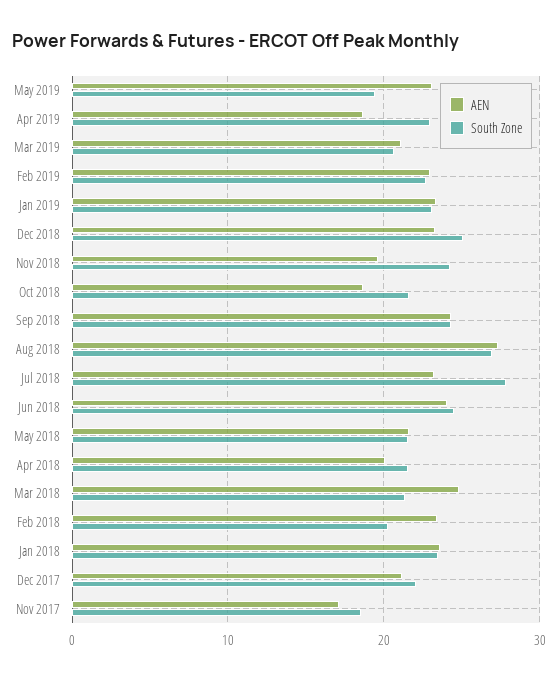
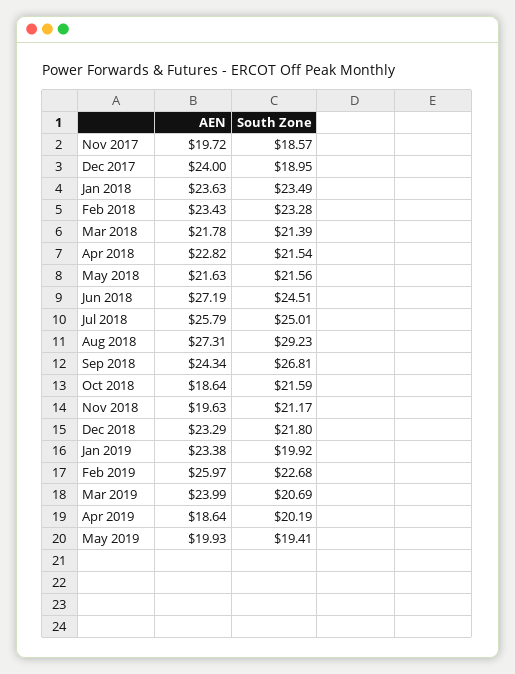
AEN, May 2019: 23 -> 19.93
South Zone, Apr 2019: 23 -> 20.19
AEN, Mar 2019: 21 -> 23.99
AEN, Feb 2019: 23 -> 25.97
South Zone, Jan 2019: 23 -> 19.92
South Zone, Dec 2018: 25 -> 21.8
South Zone, Nov 2018: 24 -> 21.17
South Zone, Sep 2018: 24 -> 26.81
South Zone, Aug 2018: 27 -> 29.23
AEN, Jul 2018: 23 -> 25.79
South Zone, Jul 2018: 28 -> 25.01
AEN, Jun 2018: 24 -> 27.19
AEN, Apr 2018: 20 -> 22.82
AEN, Mar 2018: 25 -> 21.78
South Zone, Feb 2018: 20 -> 23.28
AEN, Dec 2017: 21 -> 24
South Zone, Dec 2017: 22 -> 18.95
AEN, Nov 2017: 17 -> 19.72

